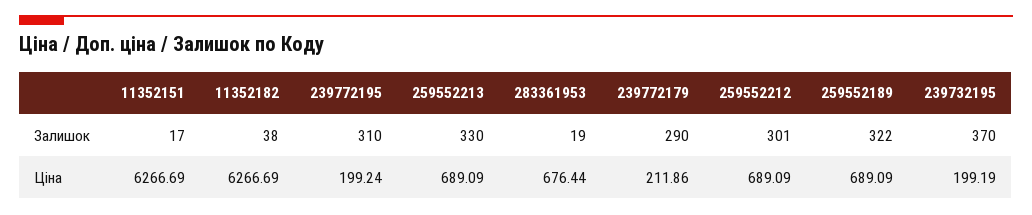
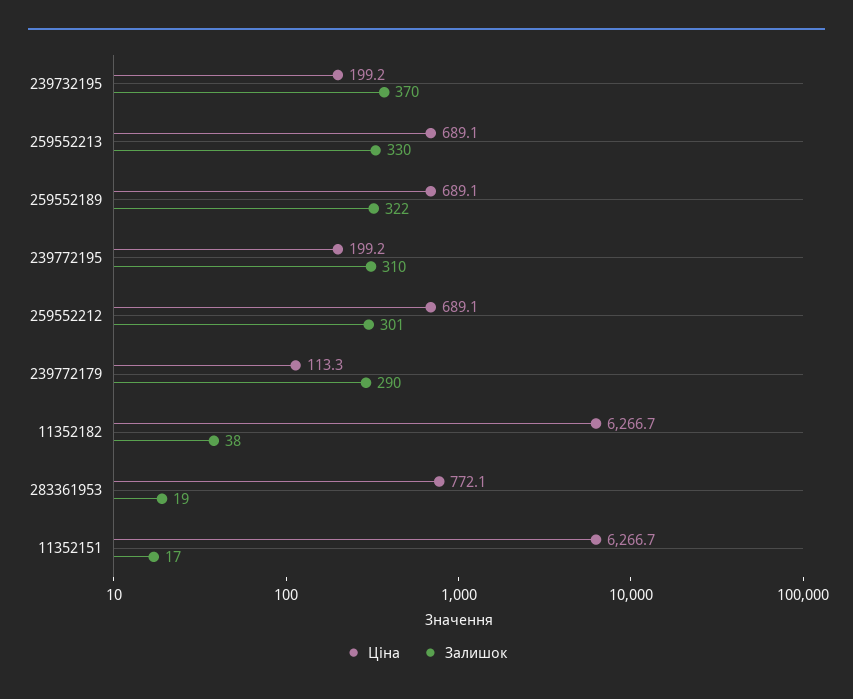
Ціна, 283361953: 676.44 -> 772.1
Ціна, 239772179: 211.86 -> 113.3

